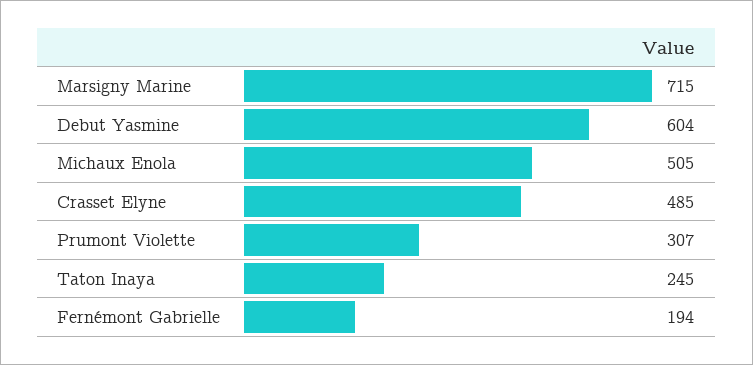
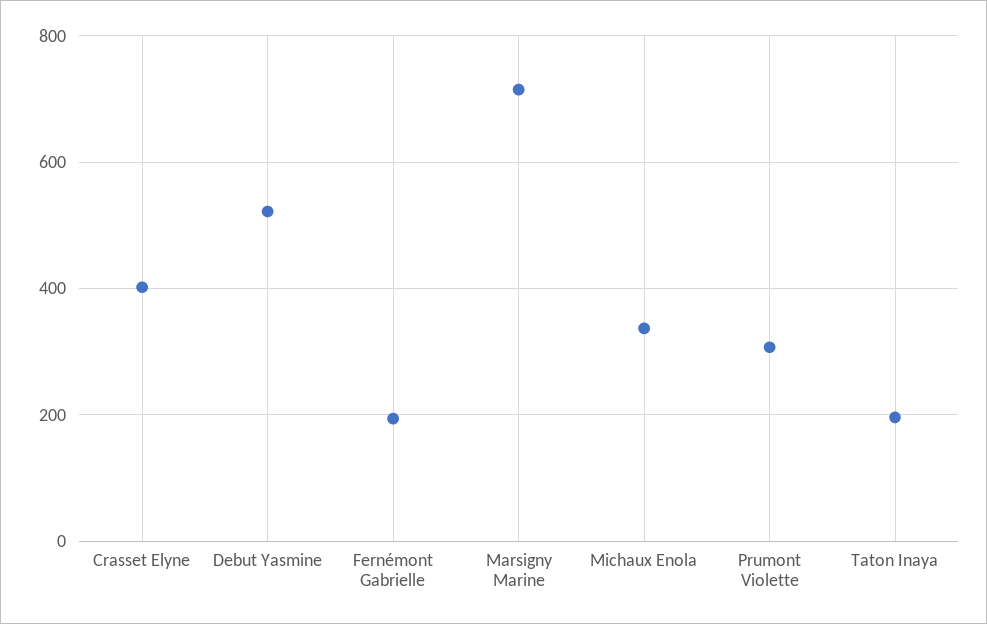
Debut Yasmine: 604 -> 520
Michaux Enola: 505 -> 340
Crasset Elyne: 485 -> 400
Taton Inaya: 245 -> 200

